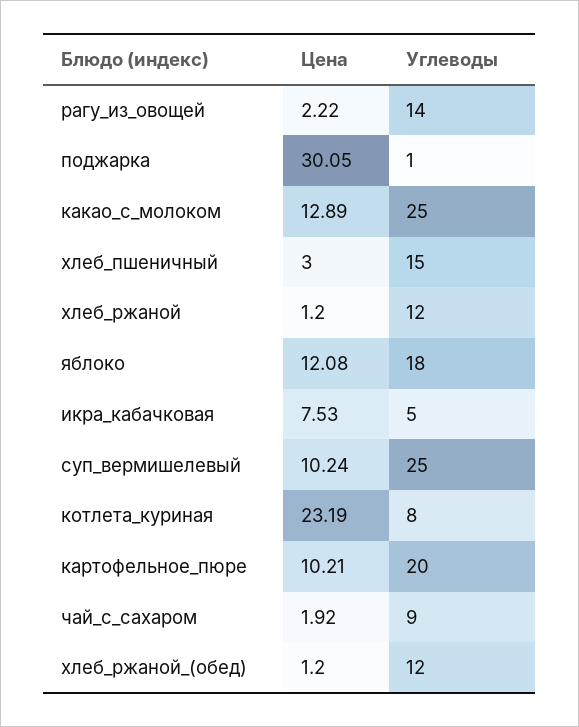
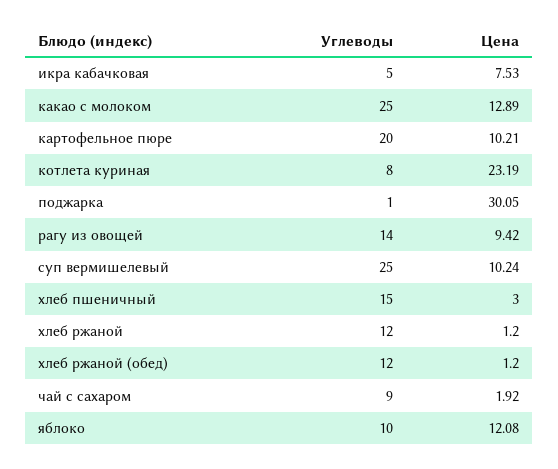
Цена, рагу_из_овощей: 2.22 -> 9.42
Углеводы, яблоко: 18 -> 10

